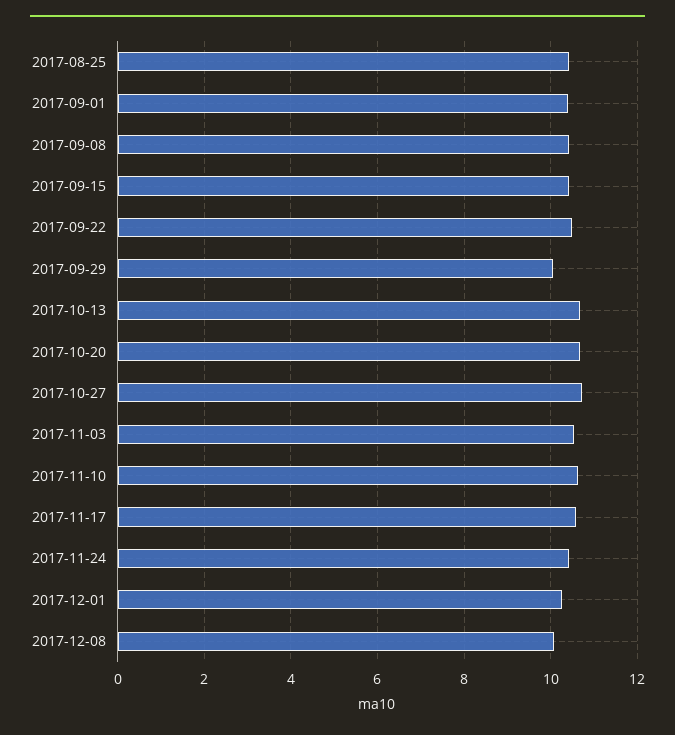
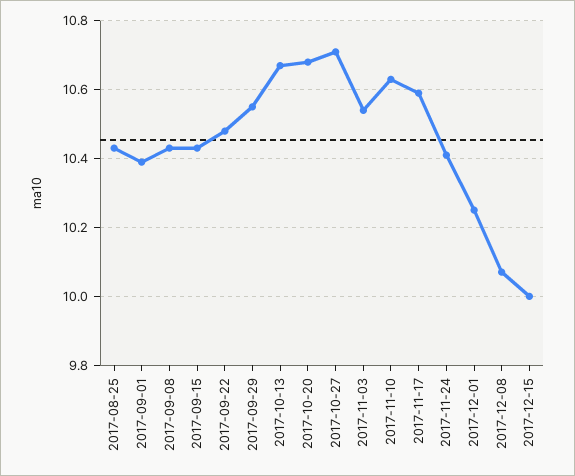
2017-09-29: 10 -> 10.55
2017-12-15: none -> 10

